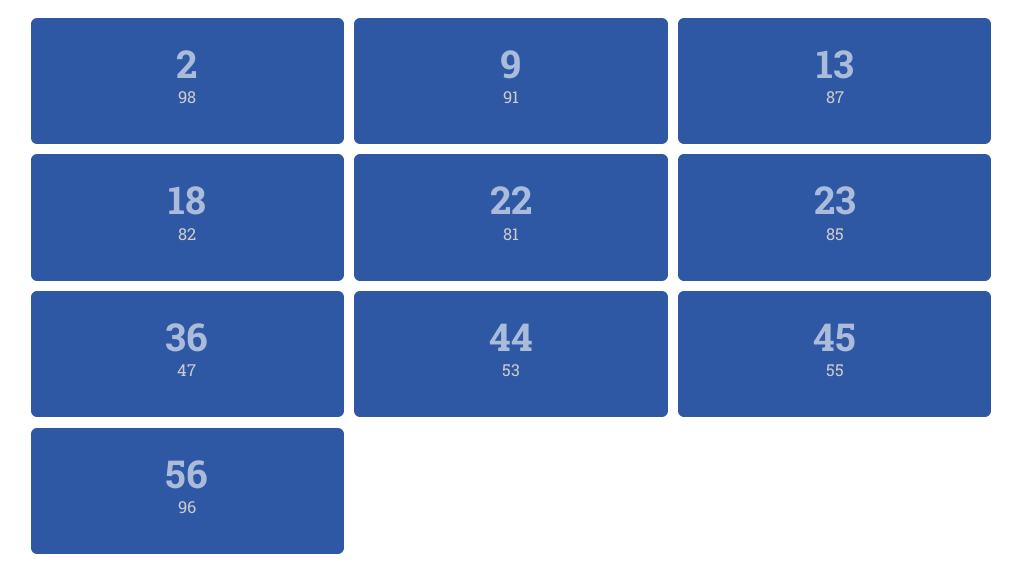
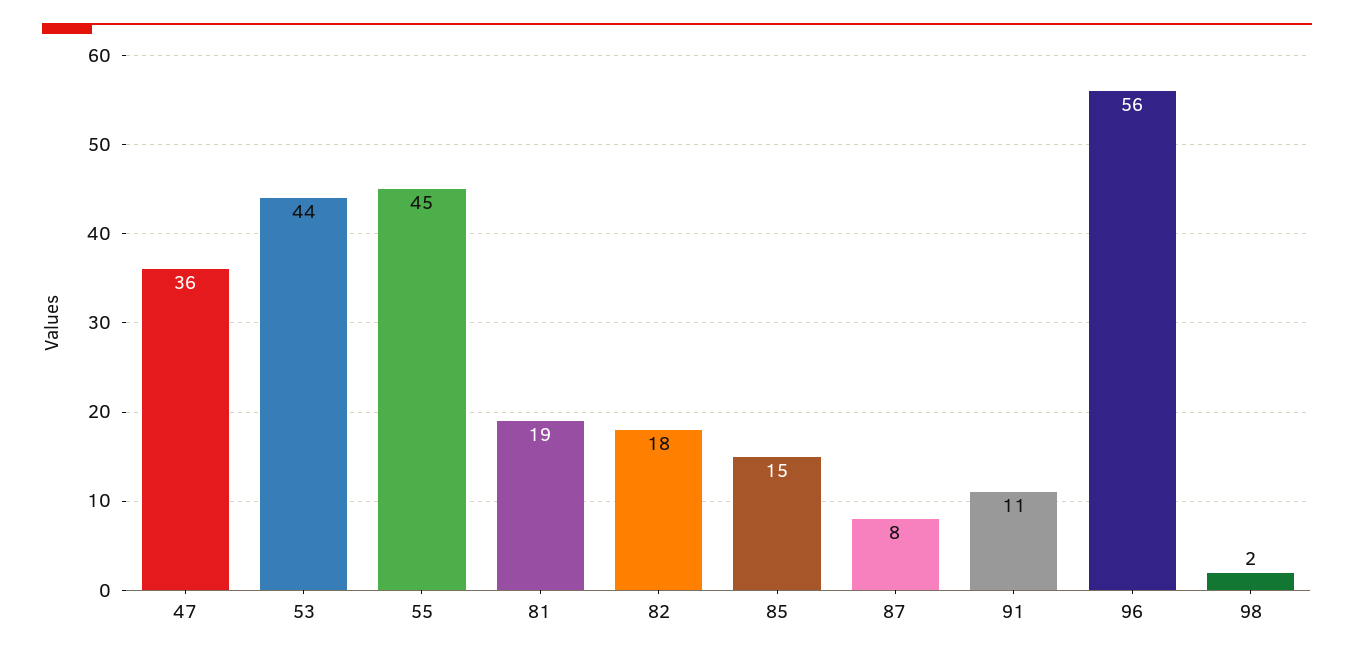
91: 9 -> 11
87: 13 -> 8
81: 22 -> 19
85: 23 -> 15

